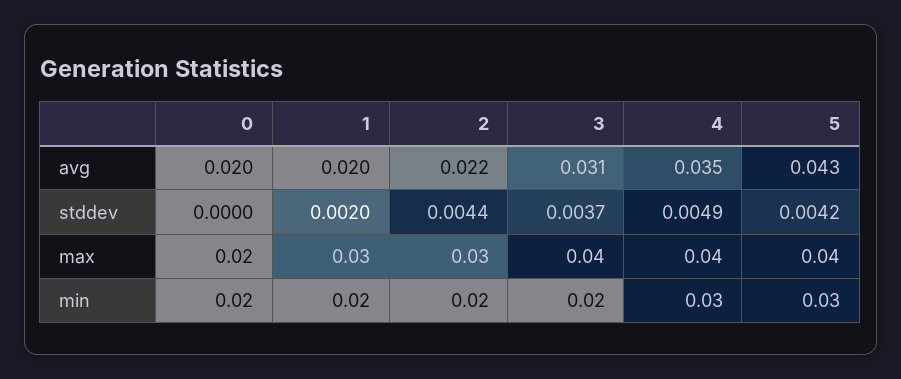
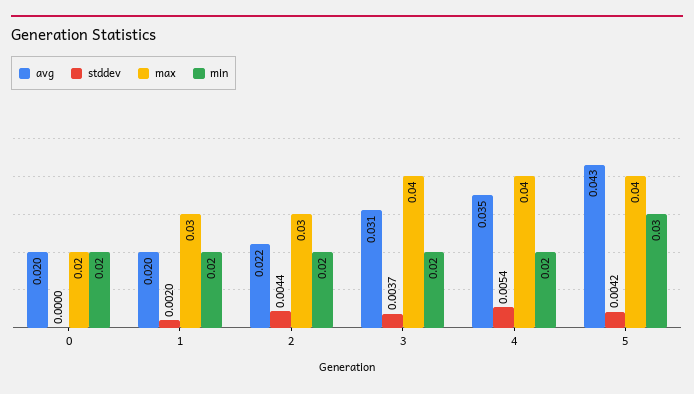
stddev, 4: 0.0049 -> 0.0054
min, 4: 0.03 -> 0.02

